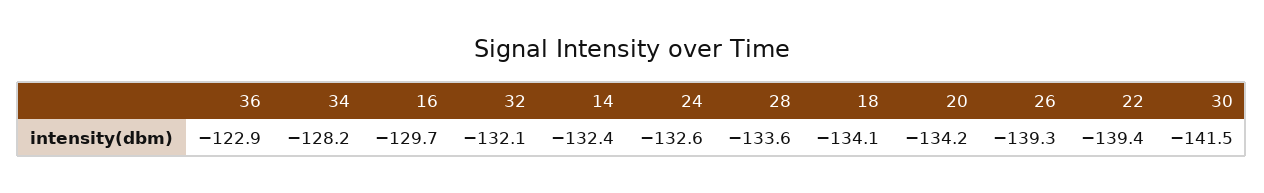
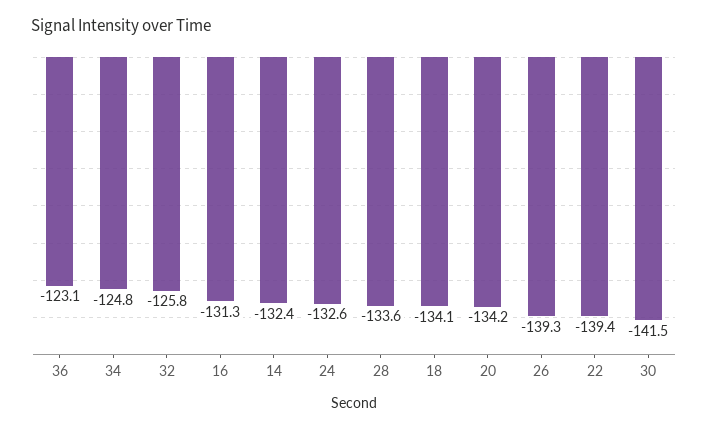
36: -122.9 -> -123.1
34: -128.2 -> -124.8
16: -129.7 -> -131.3
32: -132.1 -> -125.8

